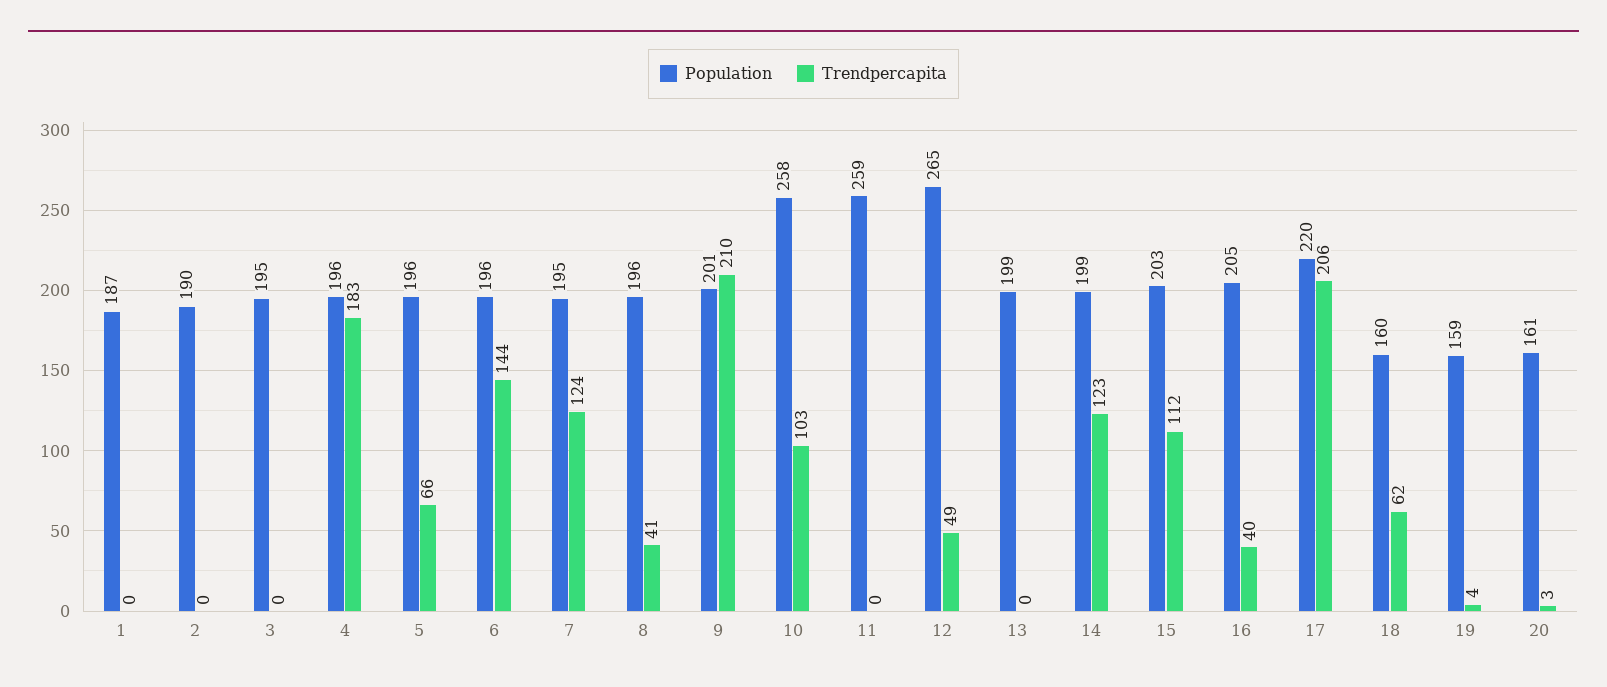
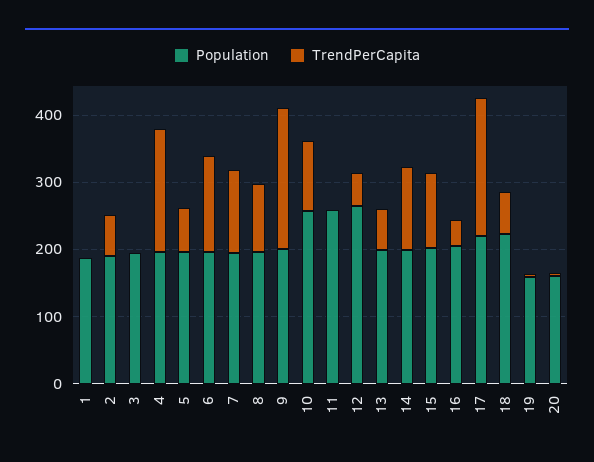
Trendpercapita, 2: 0 -> 60
Trendpercapita, 8: 41 -> 100
Trendpercapita, 13: 0 -> 60
Population, 18: 160 -> 220

